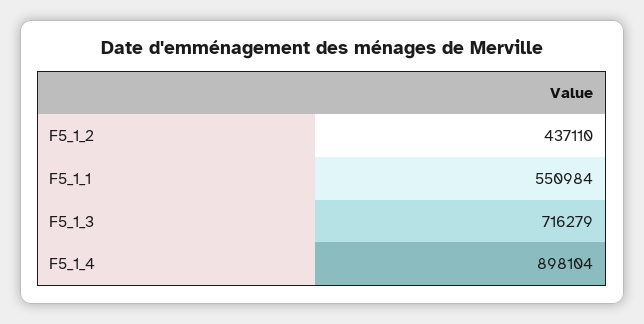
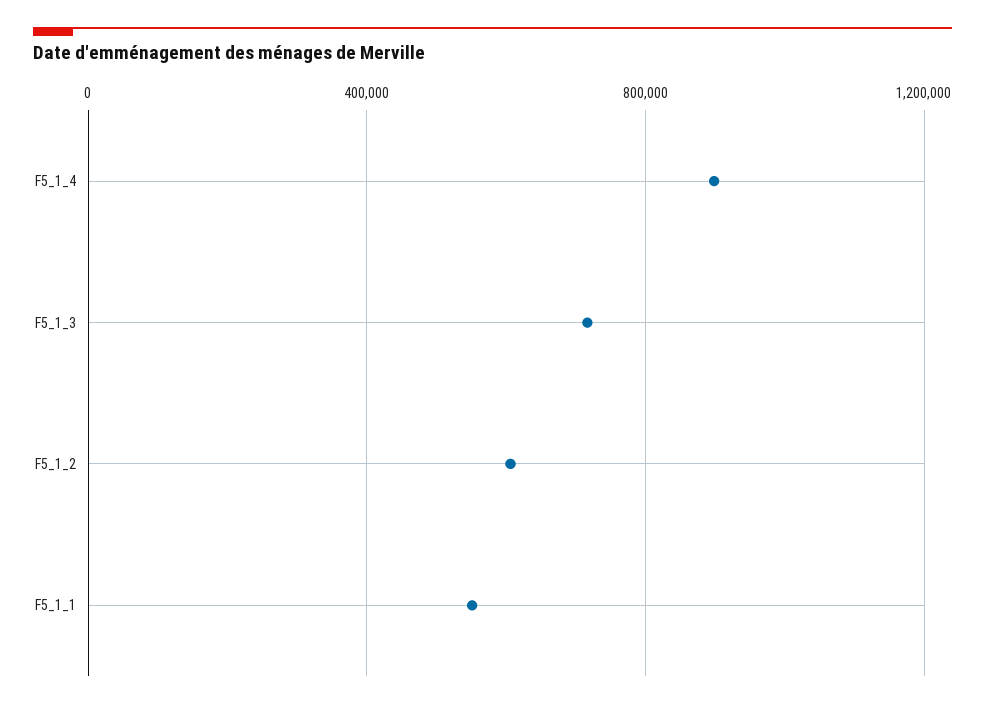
F5_1_2: 437110 -> 600000

